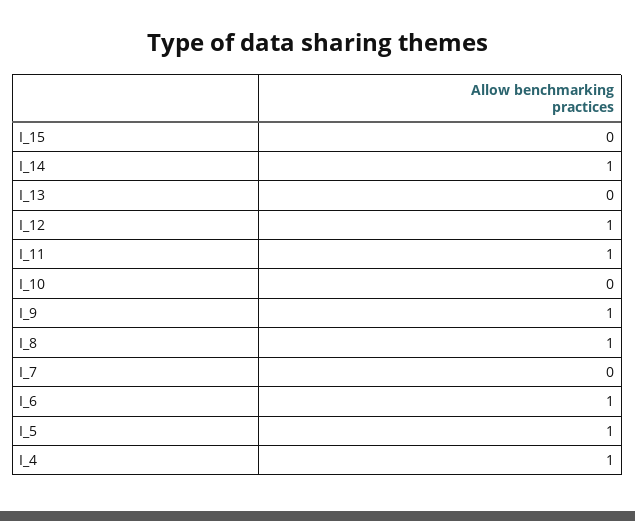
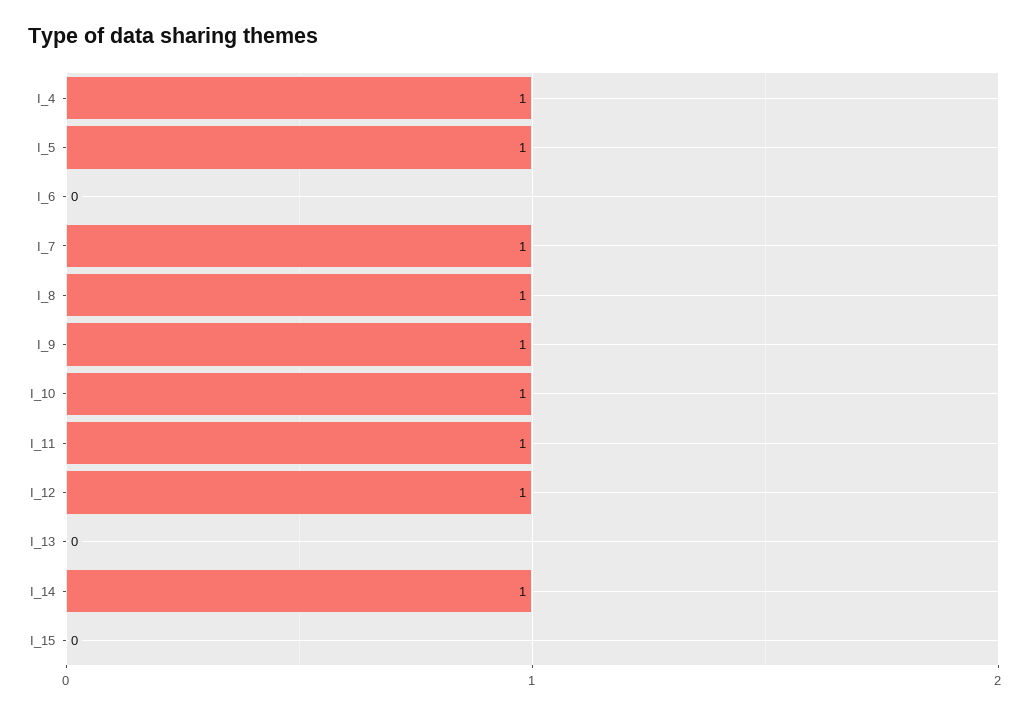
I_10: 0 -> 1
I_7: 0 -> 1
I_6: 1 -> 0

